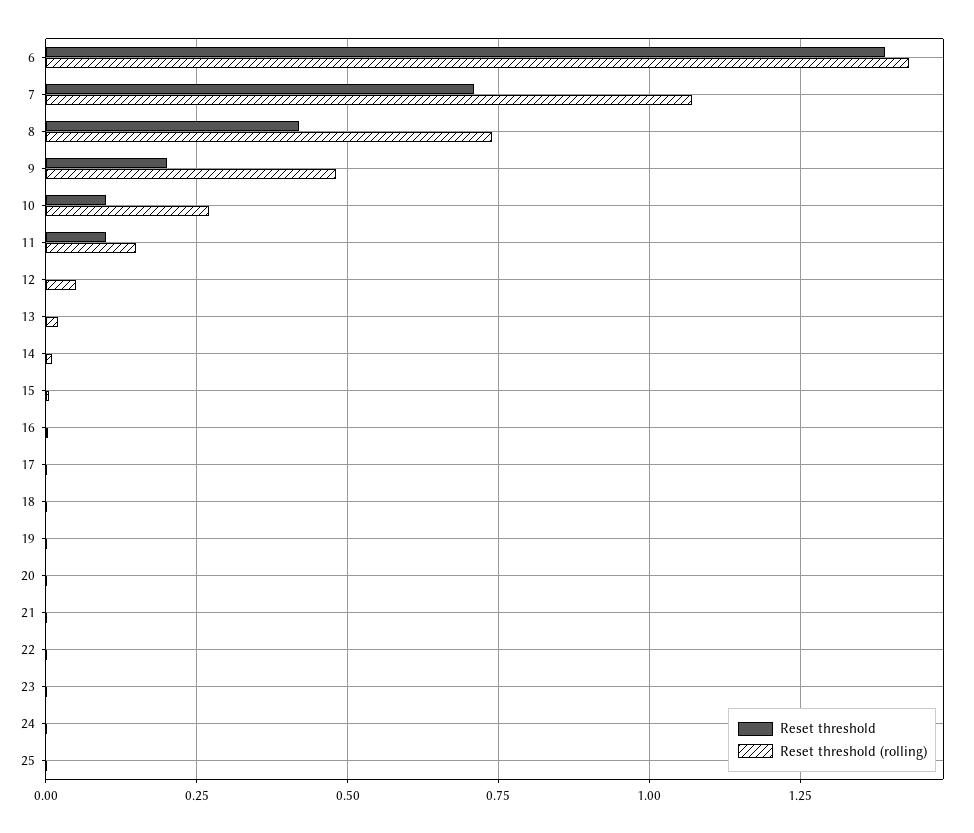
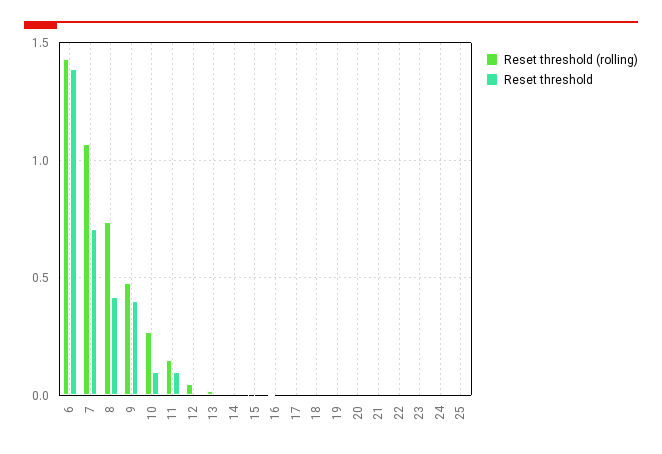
Reset threshold, 9: 0.2 -> 0.4

